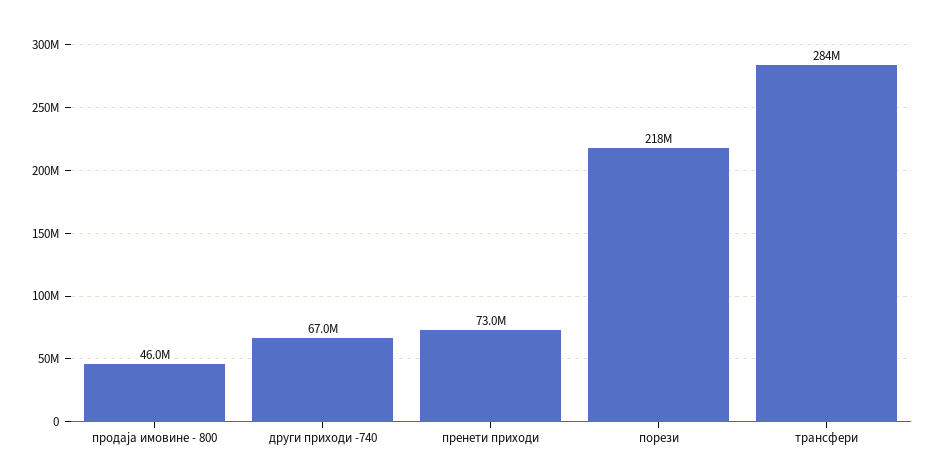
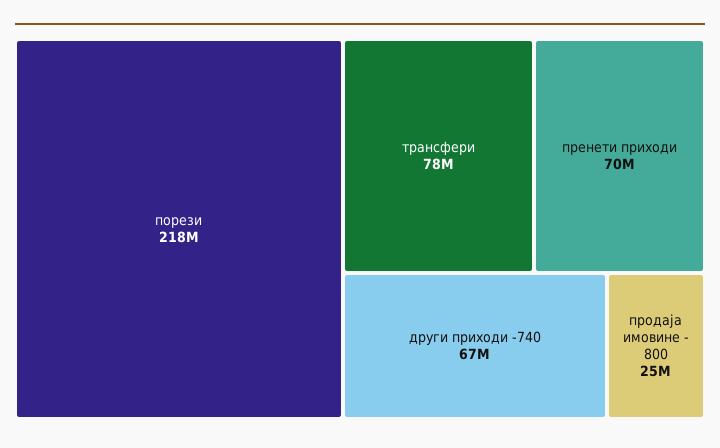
продаја имовине - 800: 46000000 -> 25000000
пренети приходи: 73000000 -> 70000000
трансфери: 284000000 -> 78000000

